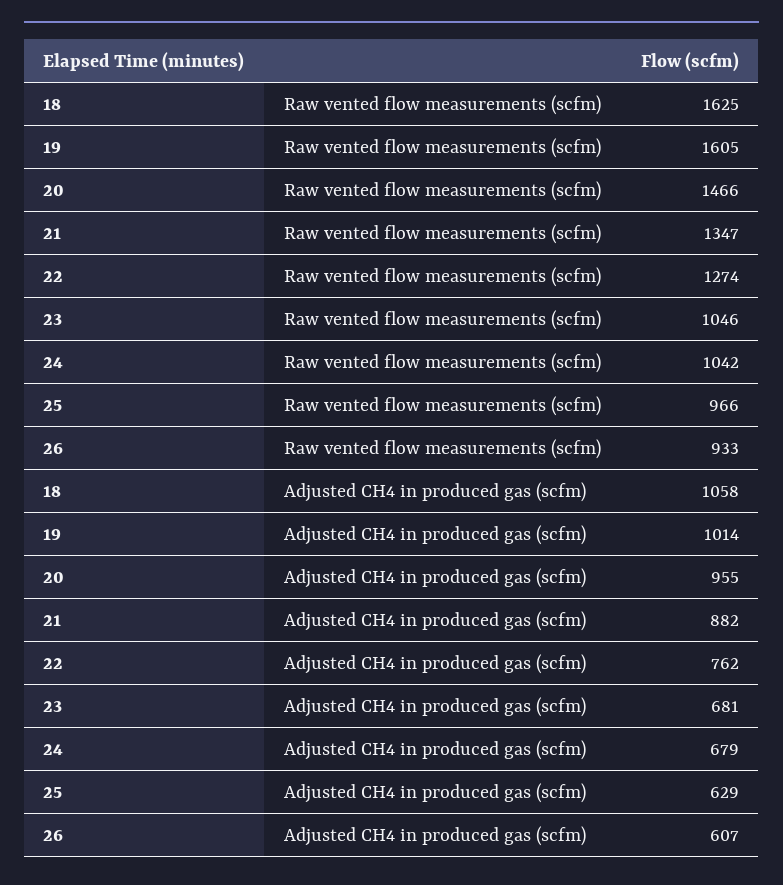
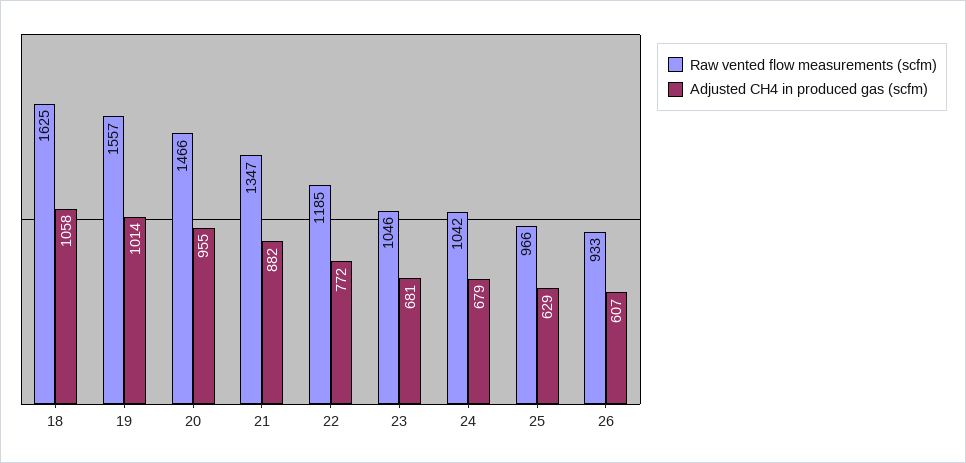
Raw vented flow measurements (scfm), 19: 1605 -> 1557
Raw vented flow measurements (scfm), 22: 1274 -> 1185
Adjusted CH4 in produced gas (scfm), 22: 762 -> 772

